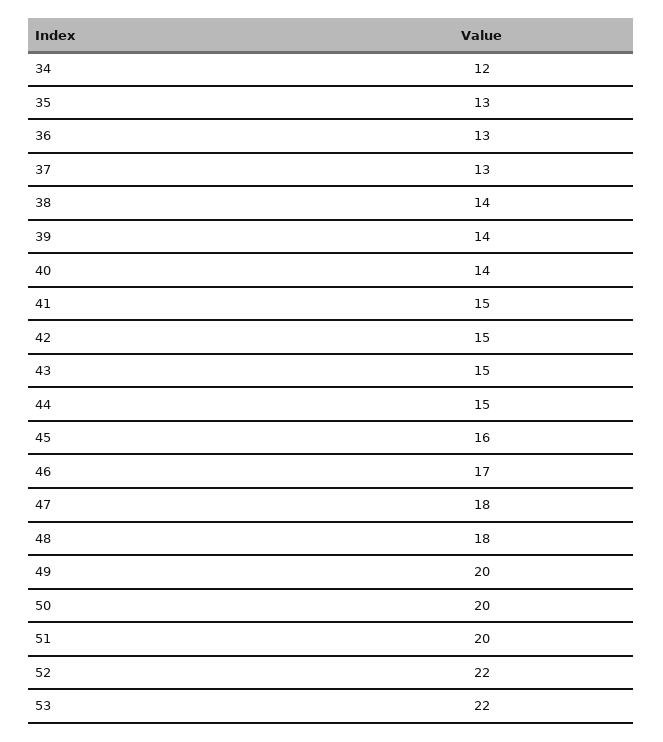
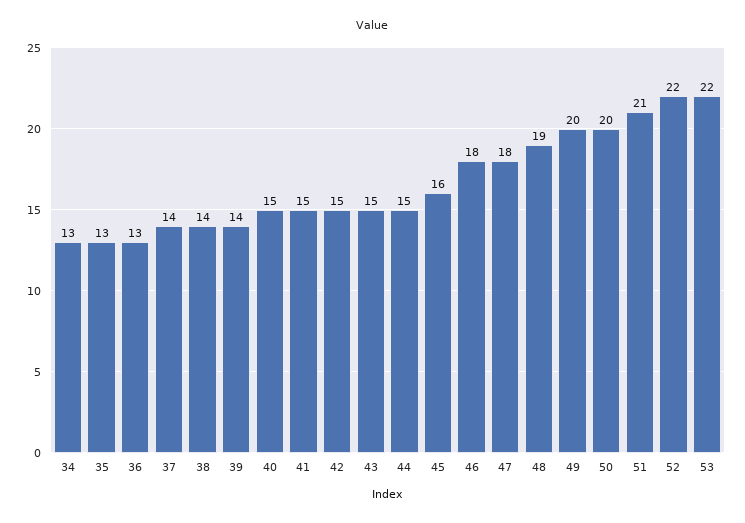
34: 12 -> 13
37: 13 -> 14
40: 14 -> 15
46: 17 -> 18
48: 18 -> 19
51: 20 -> 21

